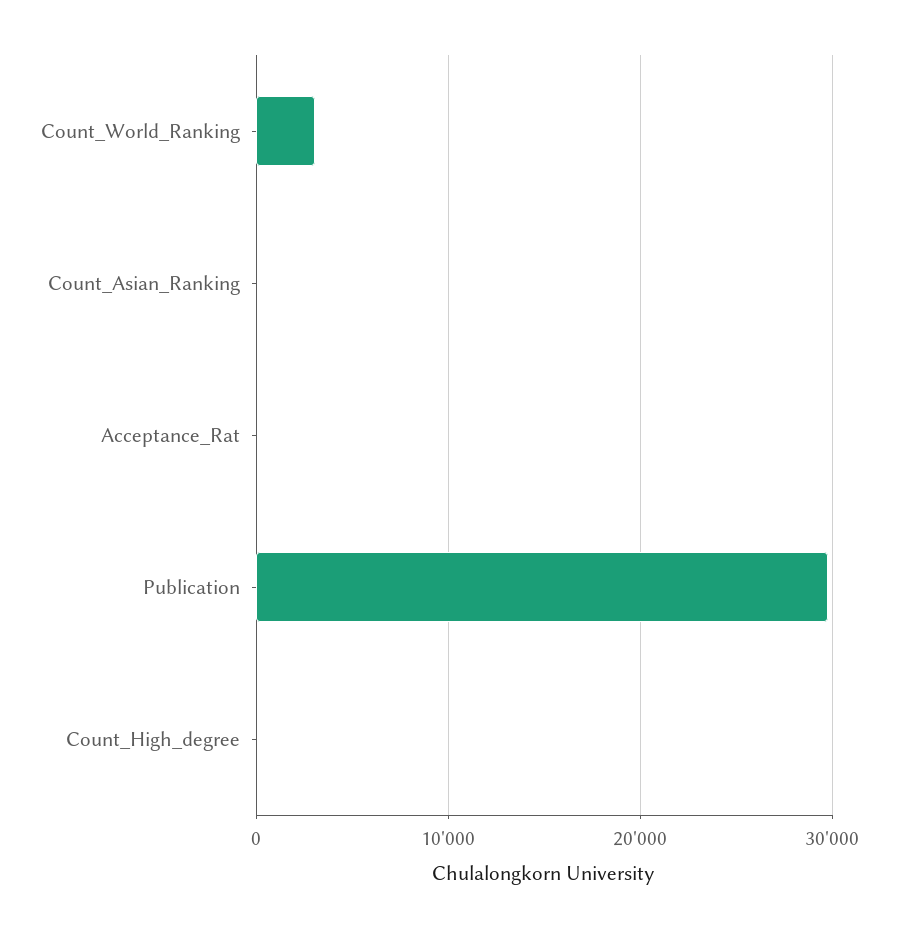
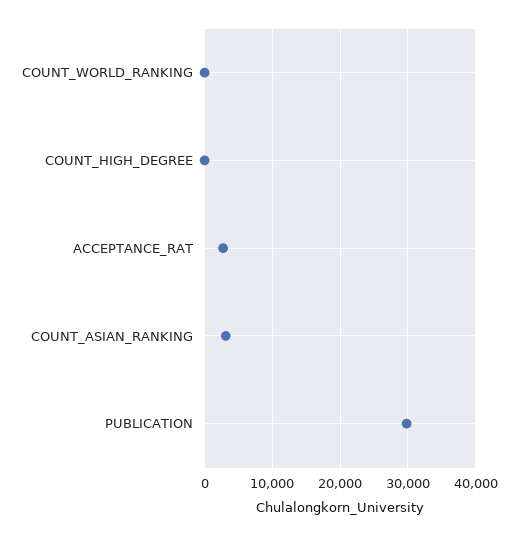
Count_World_Ranking: 3000 -> 0
Count_Asian_Ranking: 0 -> 3000
Acceptance_Rat: 0 -> 3000

